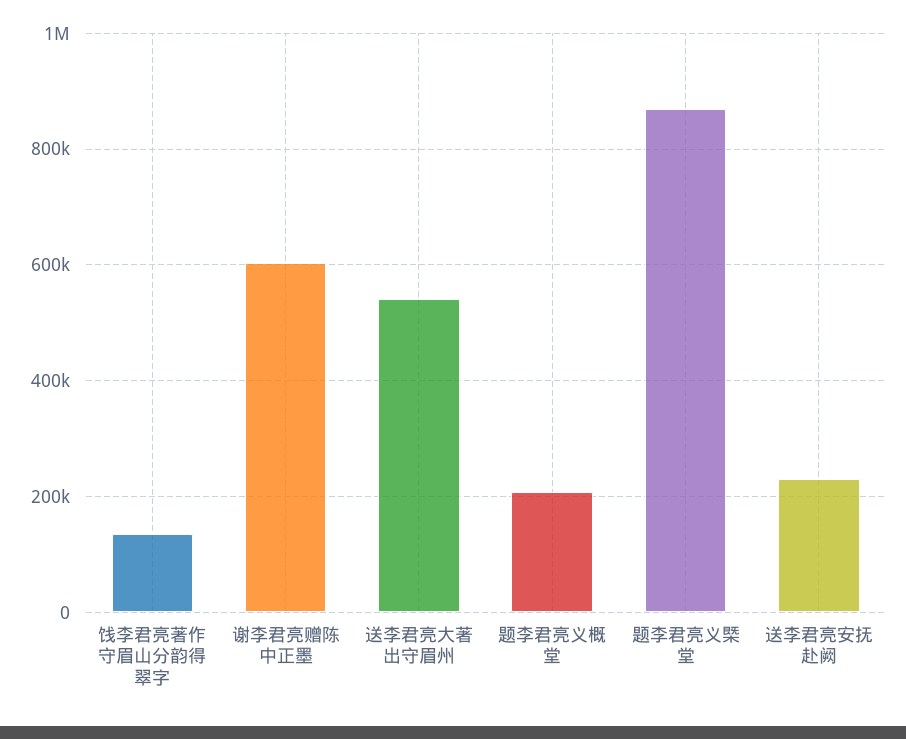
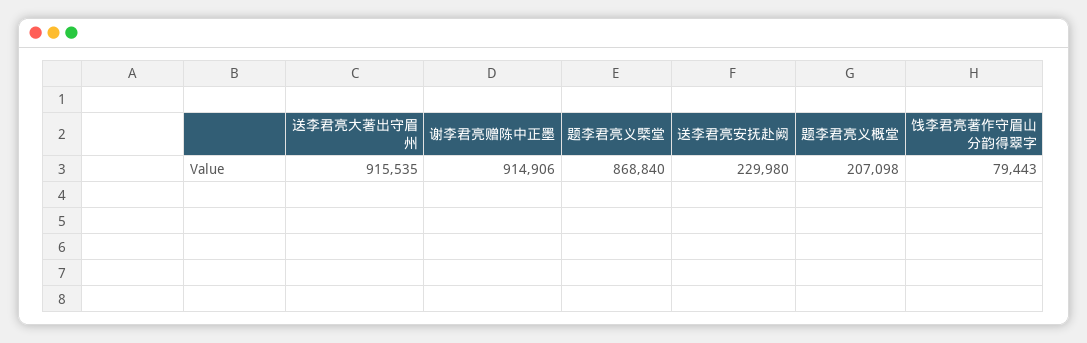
饯李君亮著作守眉山分韵得翠字: 140000 -> 79443
谢李君亮赠陈中正墨: 600000 -> 914906
送李君亮大著出守眉州: 540000 -> 915535

